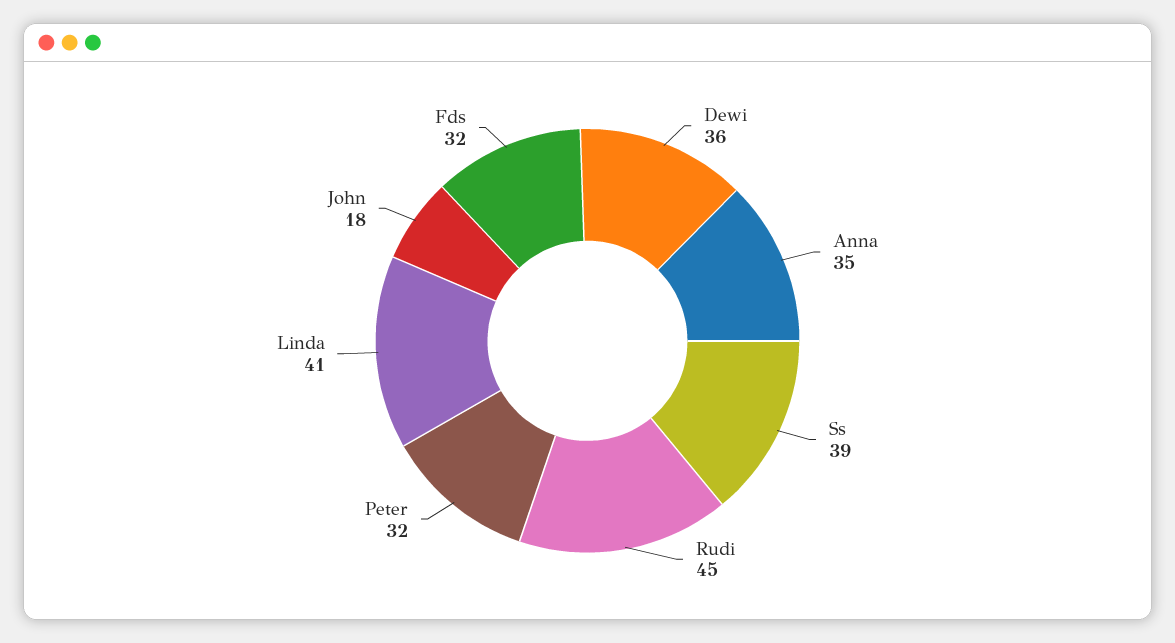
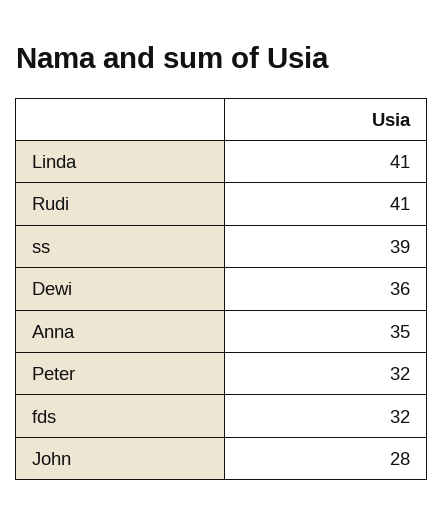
Rudi: 45 -> 41
John: 18 -> 28

